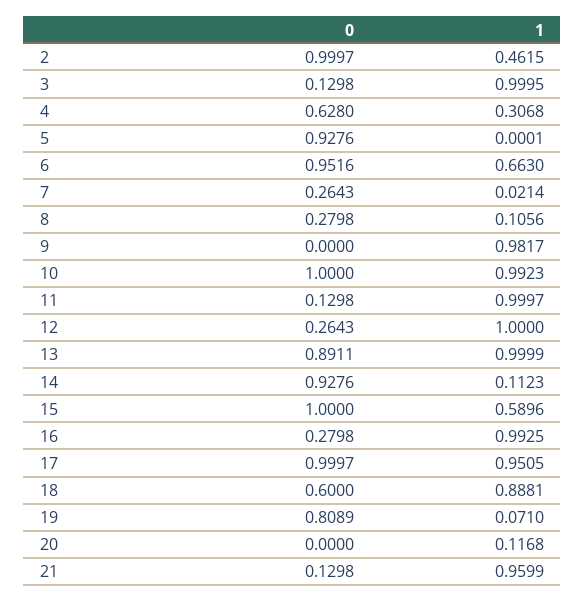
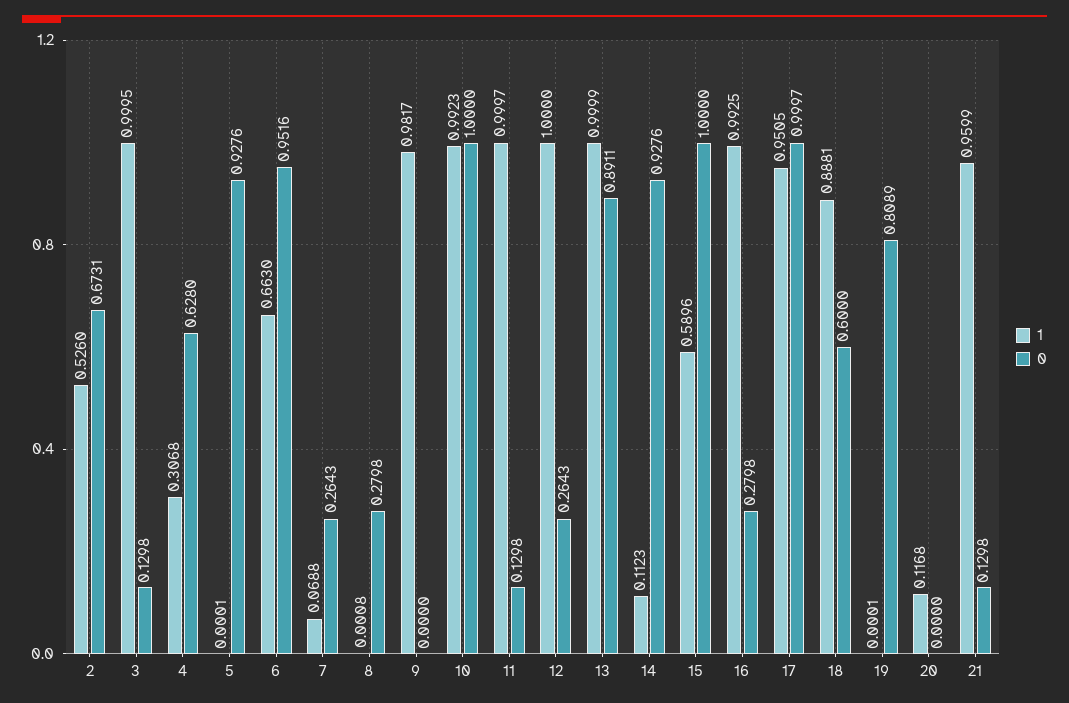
0, 2: 0.9997 -> 0.6731
1, 2: 0.4615 -> 0.526
1, 7: 0.0214 -> 0.0688
1, 8: 0.1056 -> 0.0008
1, 19: 0.071 -> 0.0001

